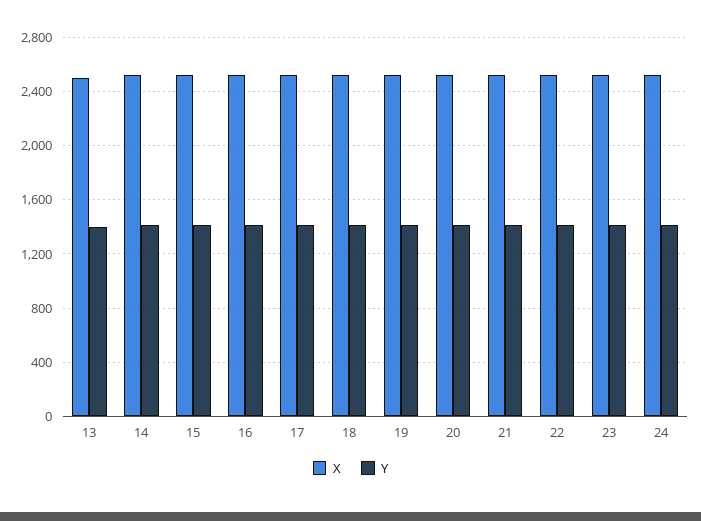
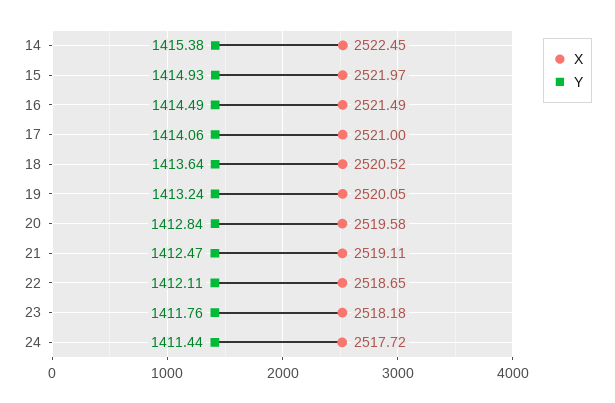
X, 13: 2500 -> none
Y, 13: 1400 -> none

